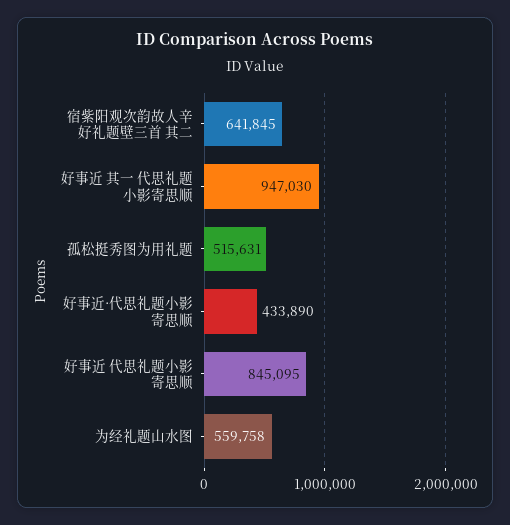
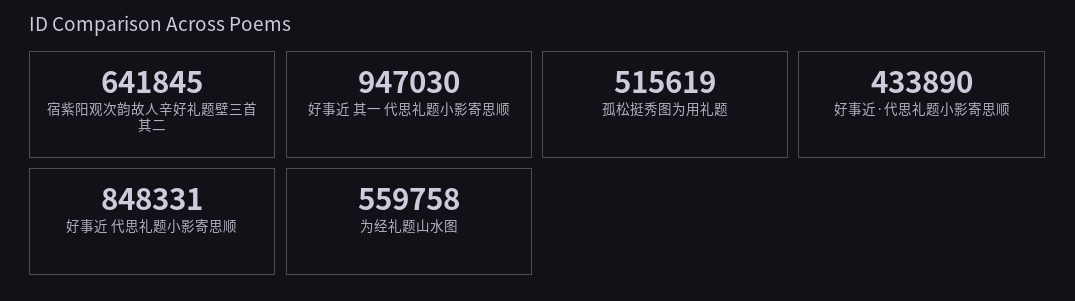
孤松挺秀图为用礼题: 515631 -> 515619
好事近 代思礼题小影寄思顺: 845095 -> 848331

